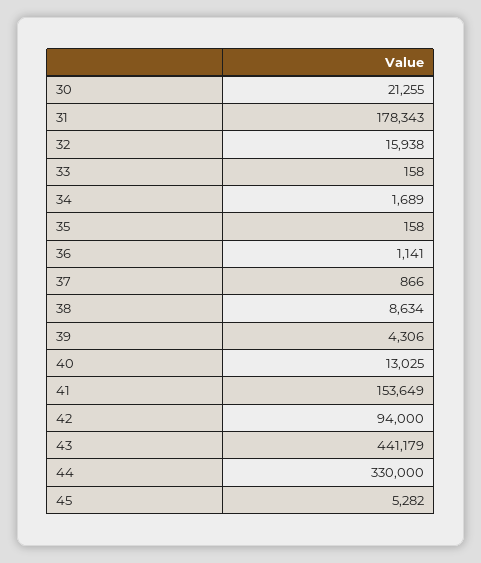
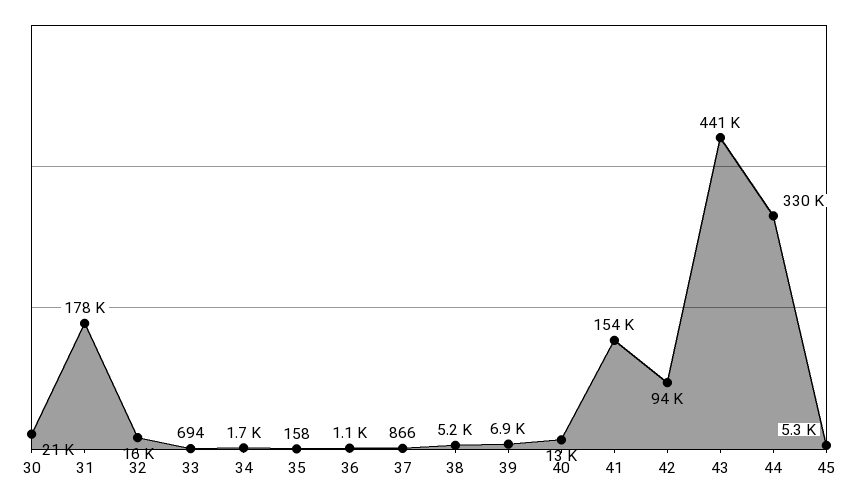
33: 158 -> 694
38: 8634 -> 5200
39: 4306 -> 6900

